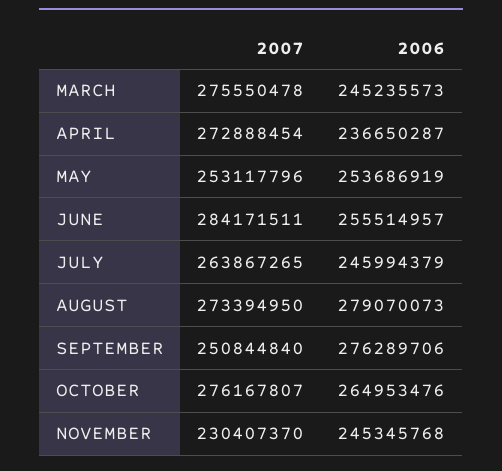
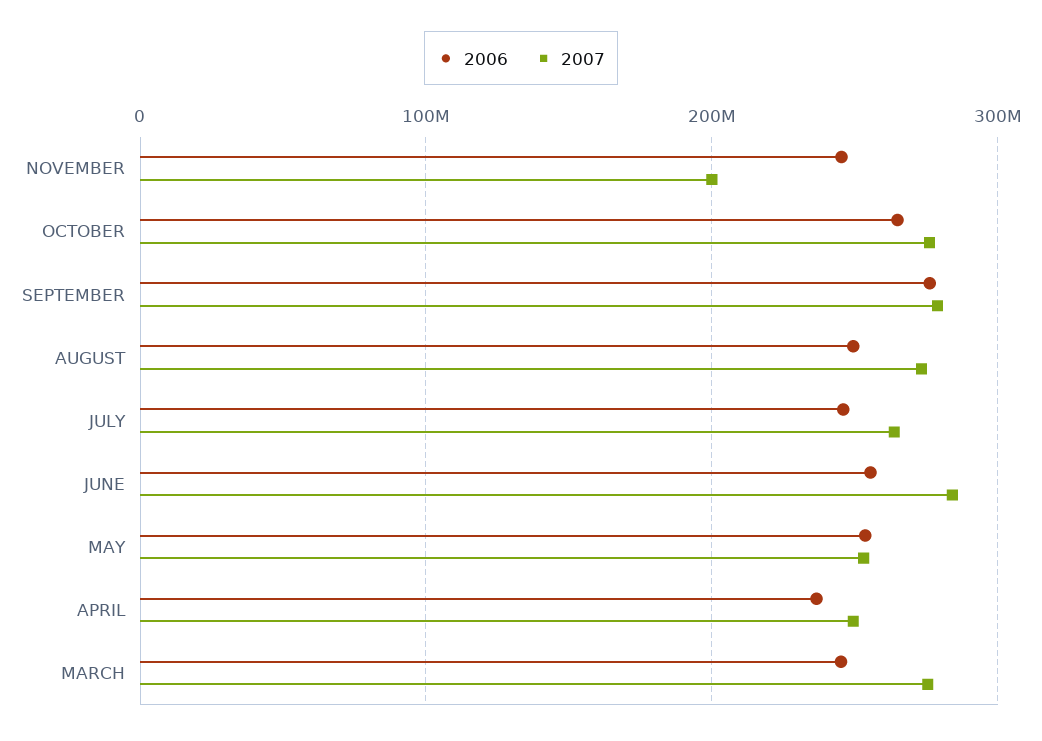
2007, APRIL: 272888454 -> 250000000
2006, AUGUST: 279070073 -> 250000000
2007, SEPTEMBER: 250844840 -> 280000000
2007, NOVEMBER: 230407370 -> 200000000

